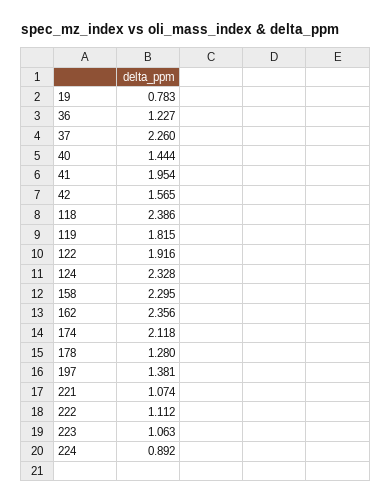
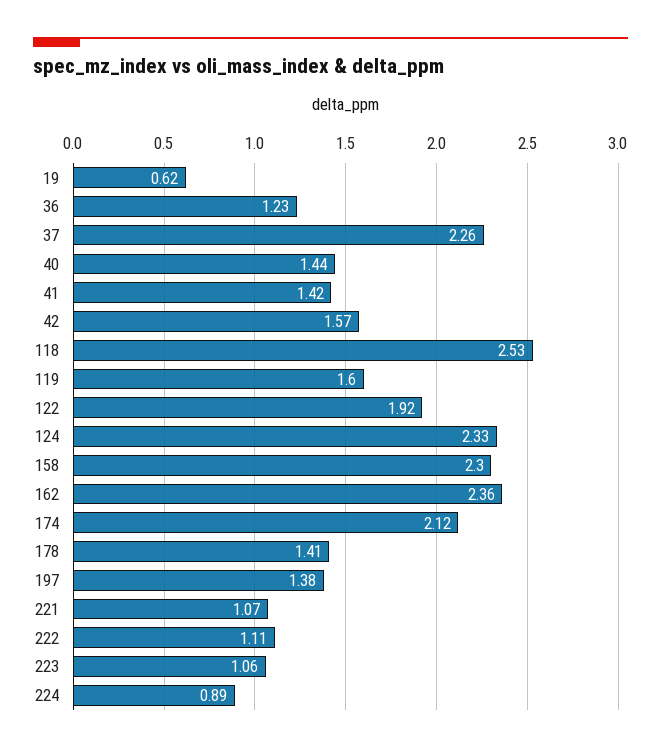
19: 0.783 -> 0.62
41: 1.954 -> 1.42
118: 2.386 -> 2.53
119: 1.815 -> 1.6
178: 1.28 -> 1.41

